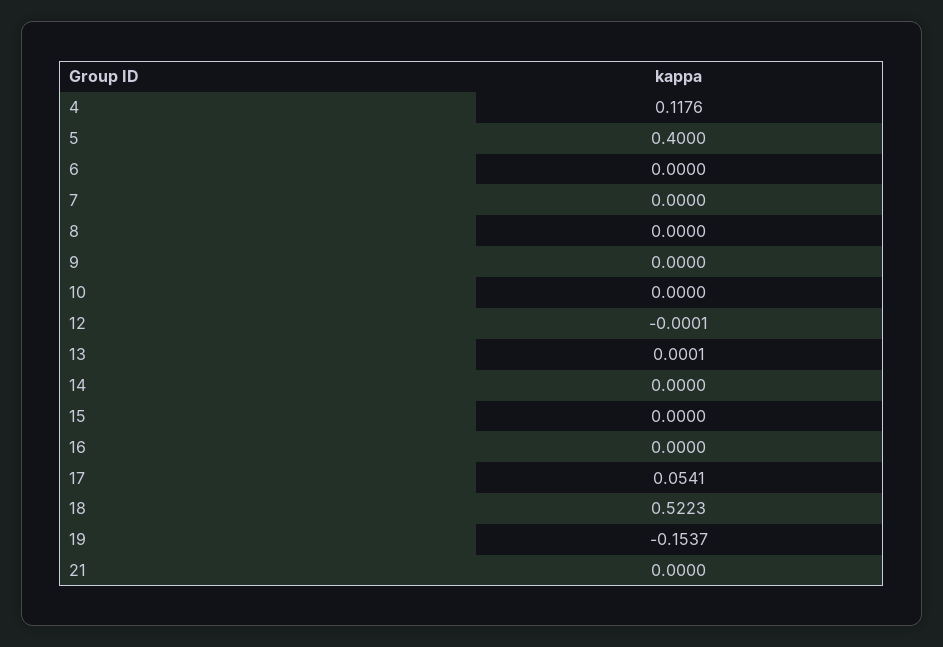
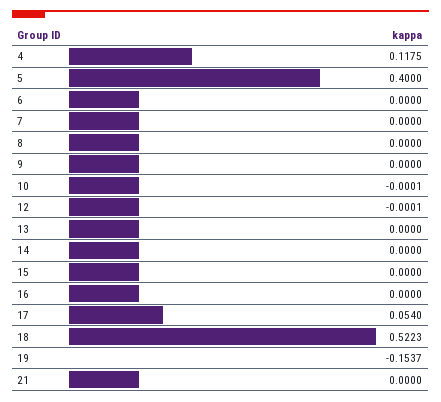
4: 0.1176 -> 0.1175
10: 0 -> -0.0001
13: 0.0001 -> 0
17: 0.0541 -> 0.054

